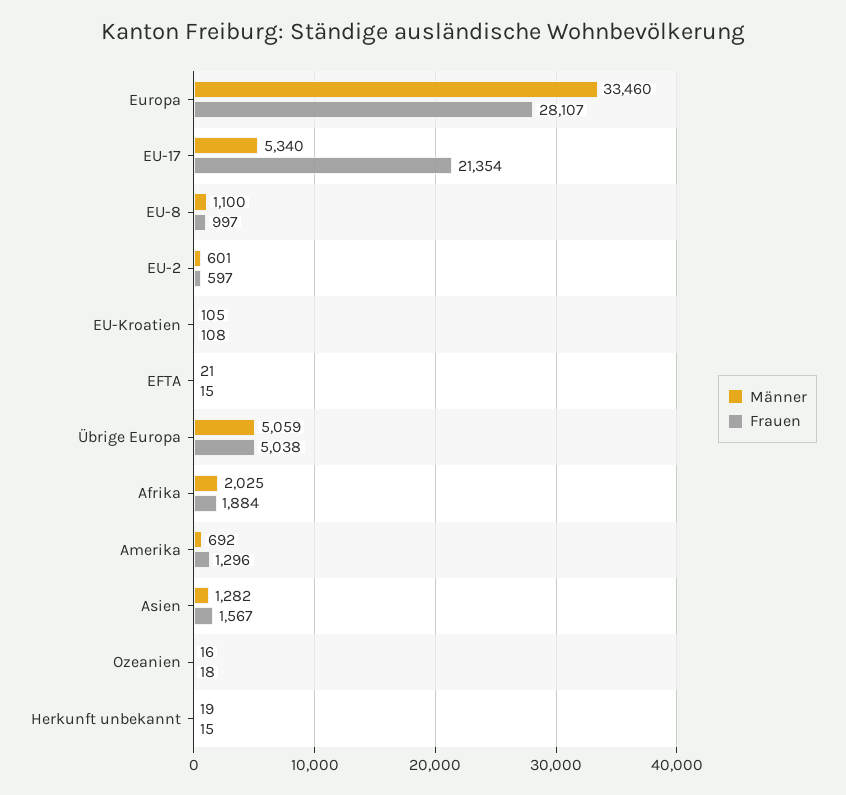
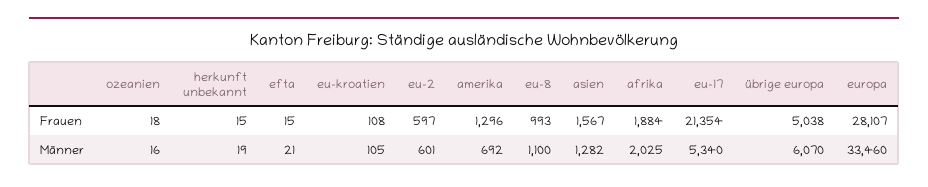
Frauen, EU-8: 997 -> 993
Männer, Übrige Europa: 5059 -> 6070

